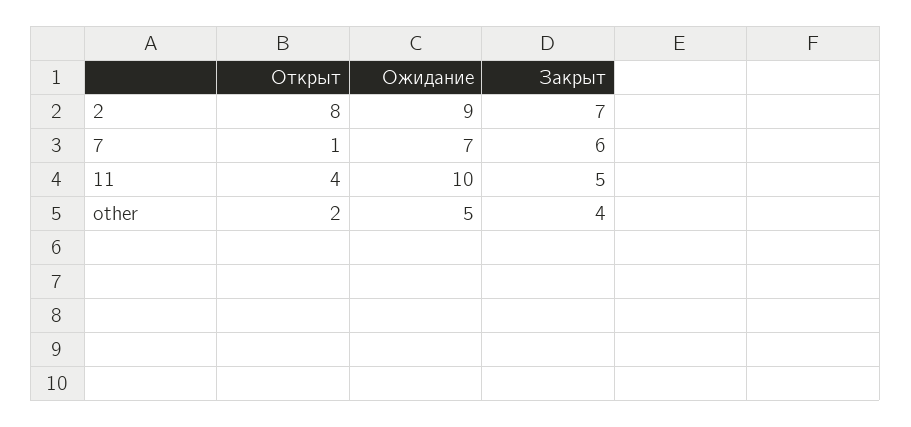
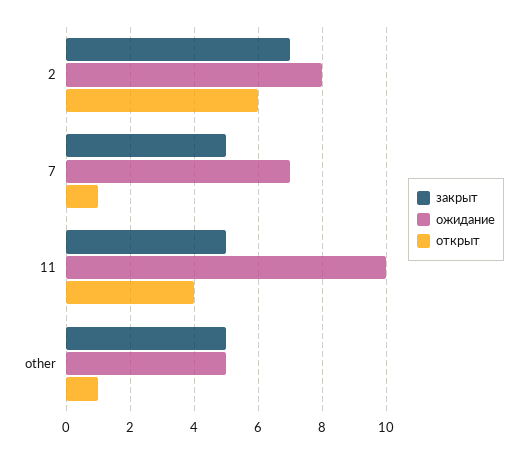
Открыт, 2: 8 -> 6
Ожидание, 2: 9 -> 8
Закрыт, 7: 6 -> 5
Открыт, other: 2 -> 1
Закрыт, other: 4 -> 5

